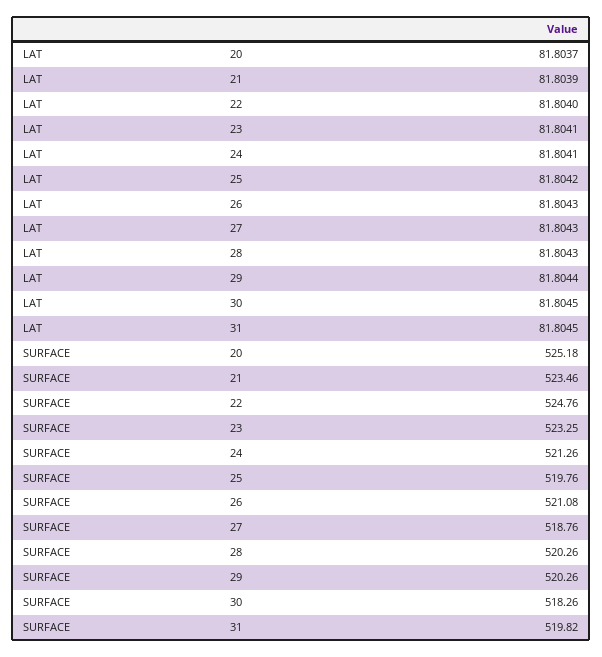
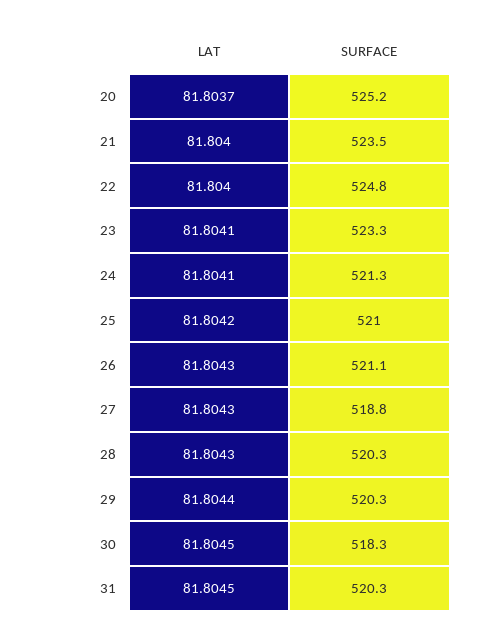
LAT, 21: 81.8039 -> 81.804
SURFACE, 25: 519.76 -> 521
SURFACE, 31: 519.82 -> 520.3

